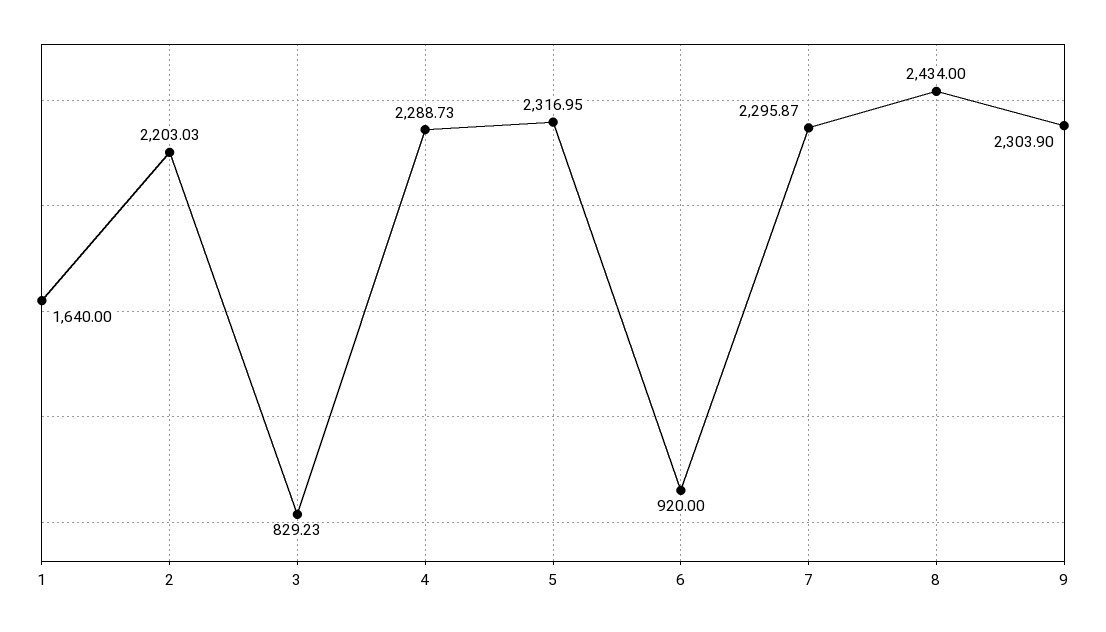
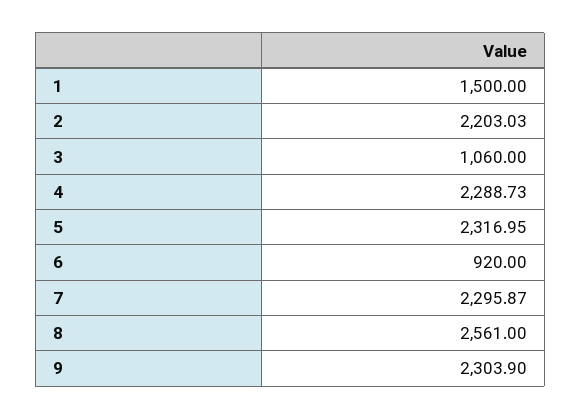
1: 1640 -> 1500
3: 829.23 -> 1060
8: 2434 -> 2561

